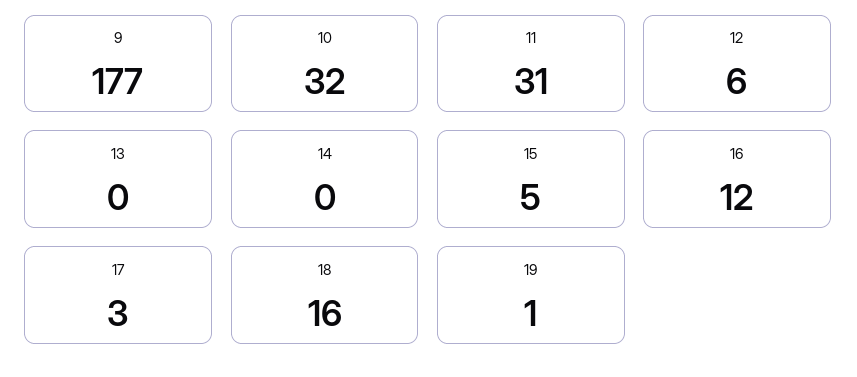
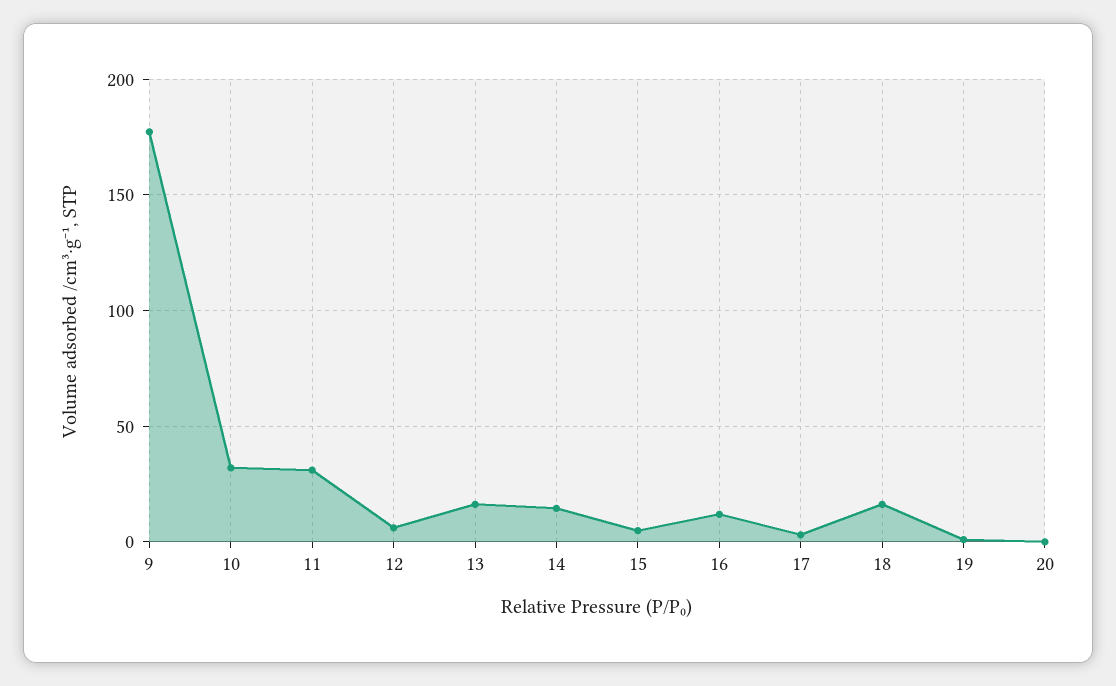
13: 0 -> 15
14: 0 -> 15
20: none -> 0

